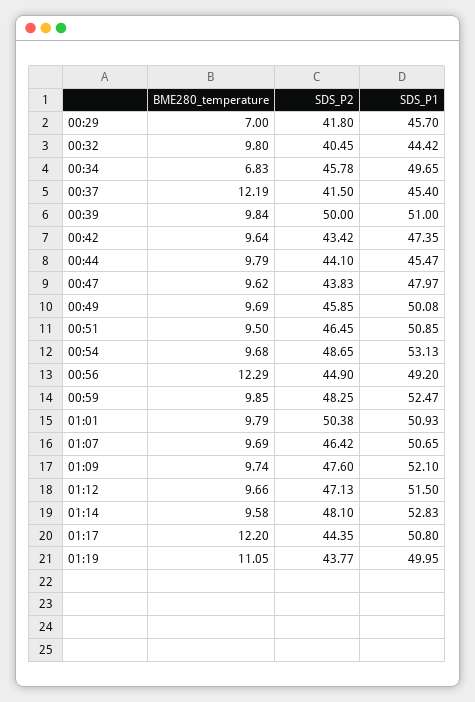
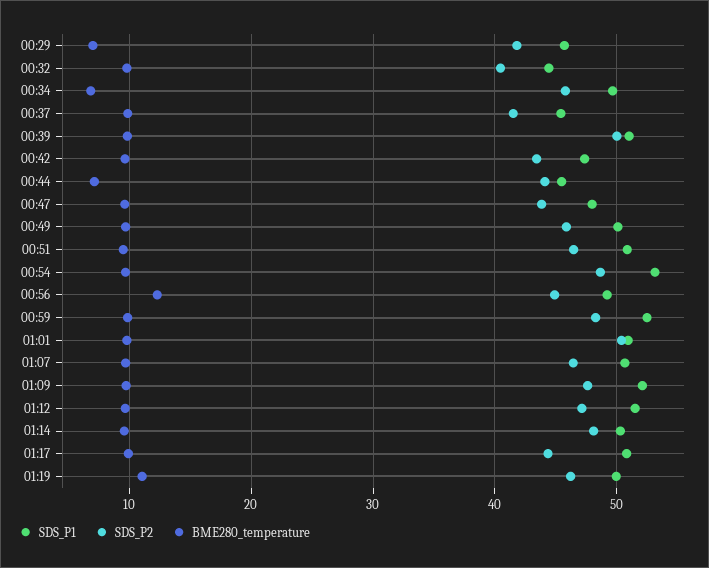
BME280_temperature, 00:37: 12.19 -> 10
BME280_temperature, 00:44: 9.79 -> 7
SDS_P1, 01:14: 52.83 -> 50
BME280_temperature, 01:17: 12.2 -> 10
SDS_P2, 01:19: 43.77 -> 46

